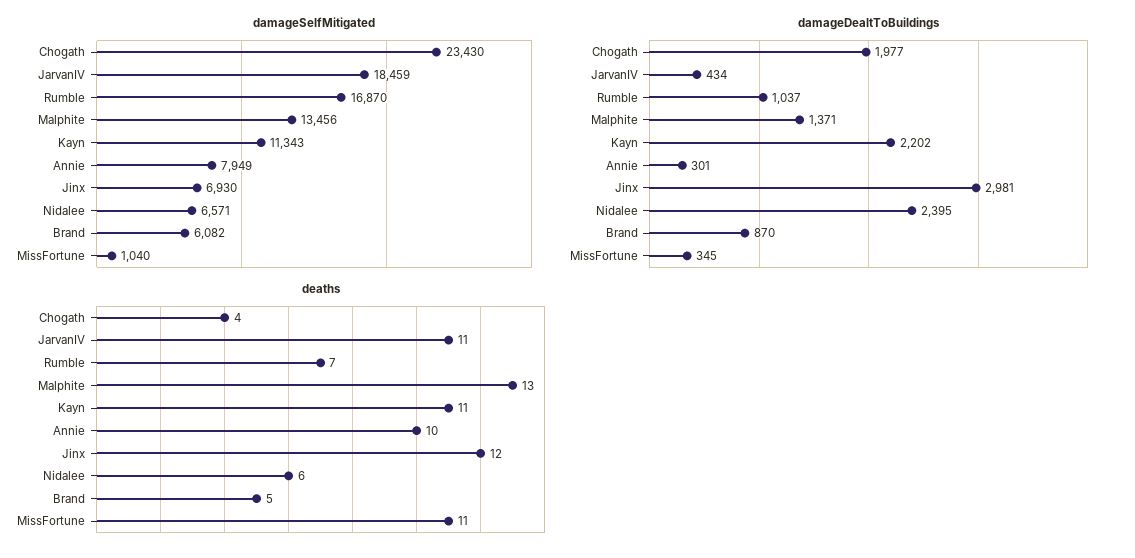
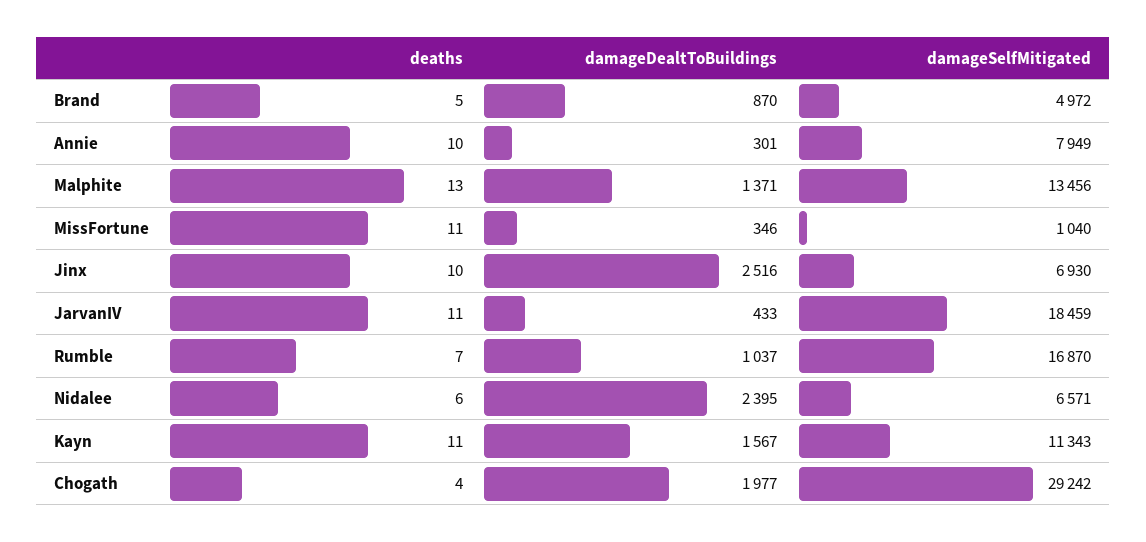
damageSelfMitigated, Chogath: 23430 -> 29242
damageSelfMitigated, Brand: 6082 -> 4972
damageDealtToBuildings, JarvanIV: 434 -> 433
damageDealtToBuildings, Kayn: 2202 -> 1567
damageDealtToBuildings, Jinx: 2981 -> 2516
damageDealtToBuildings, MissFortune: 345 -> 346
deaths, Jinx: 12 -> 10

